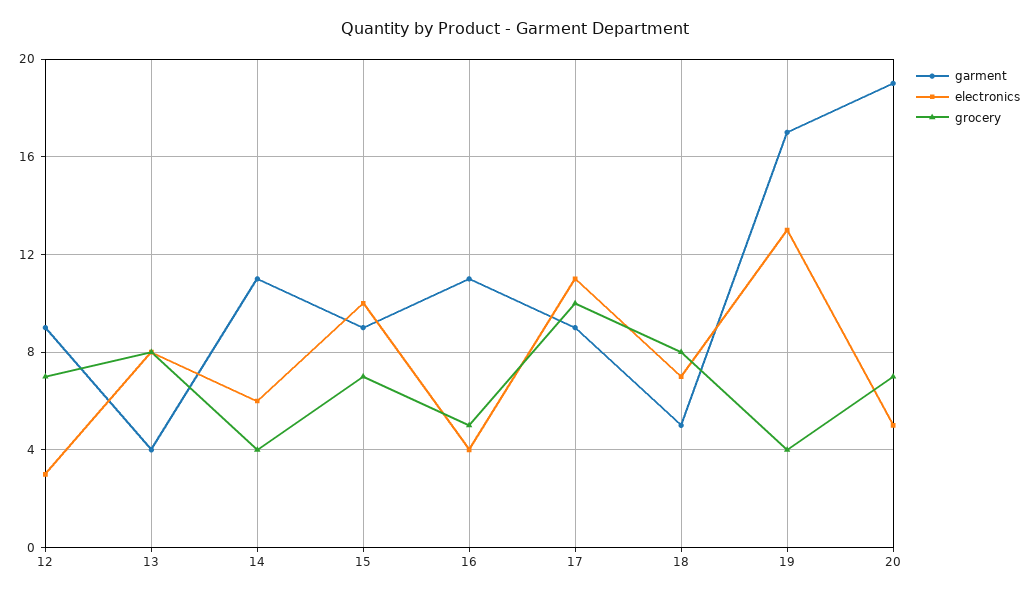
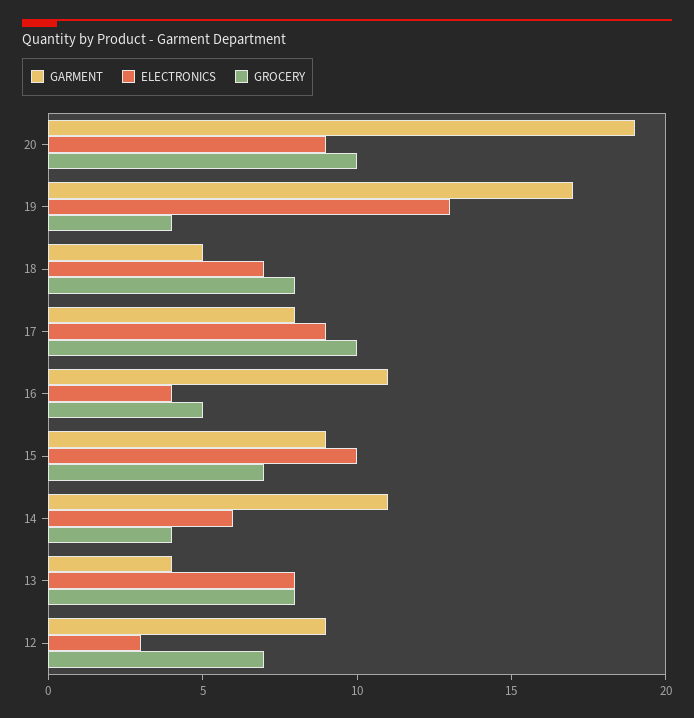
garment, 17: 9 -> 8
electronics, 17: 11 -> 9
electronics, 20: 5 -> 9
grocery, 20: 7 -> 10

